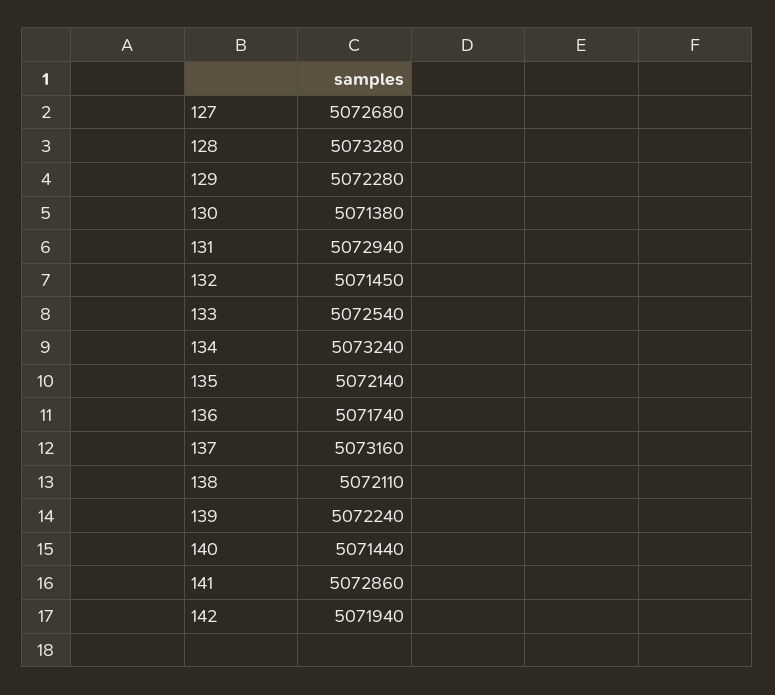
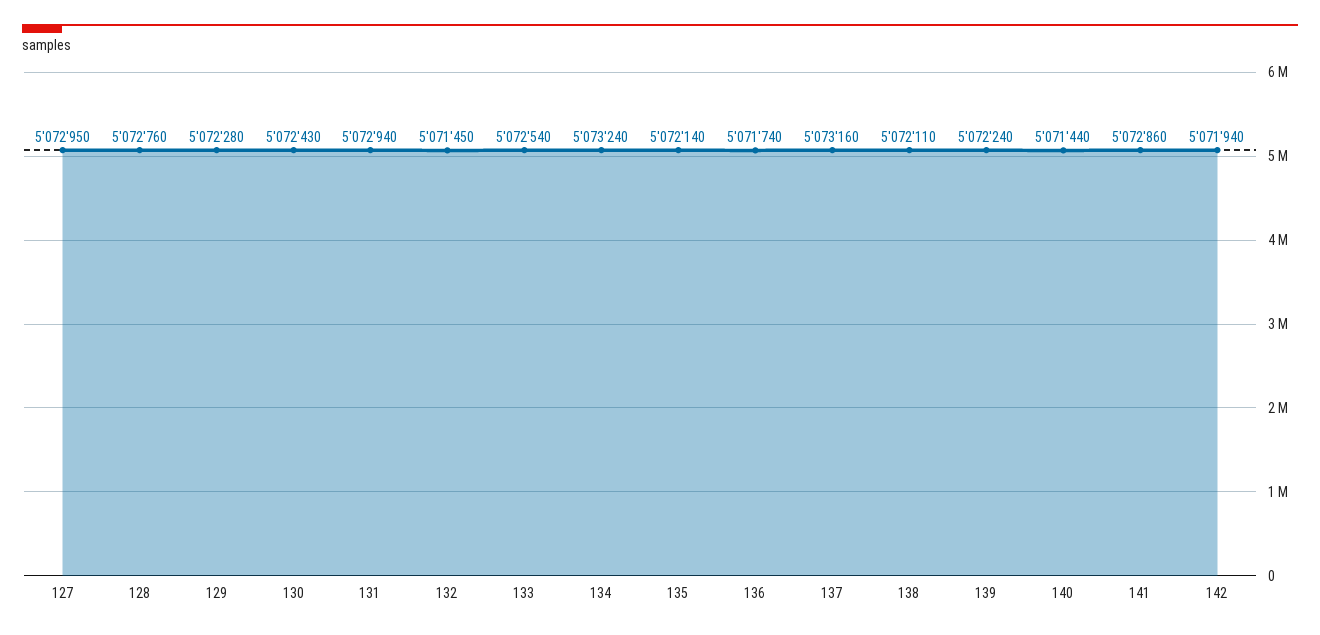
127: 5072680 -> 5072950
128: 5073280 -> 5072760
130: 5071380 -> 5072430

